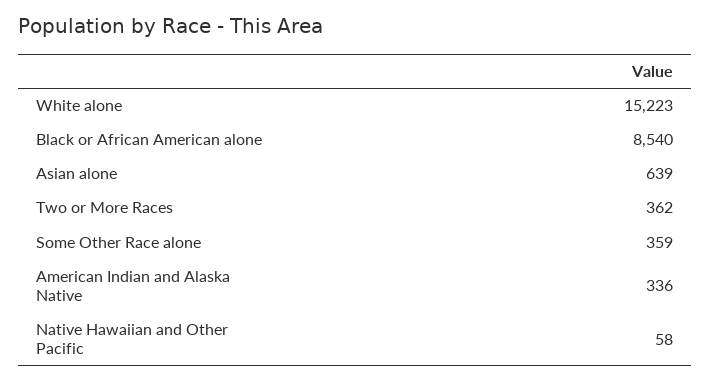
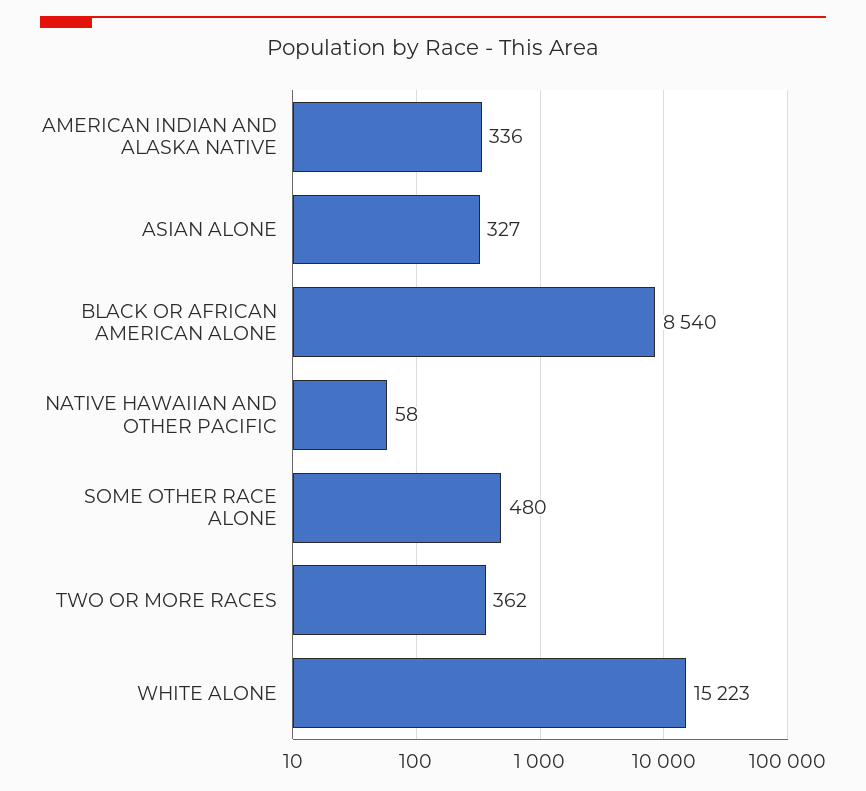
Asian alone: 639 -> 327
Some Other Race alone: 359 -> 480

